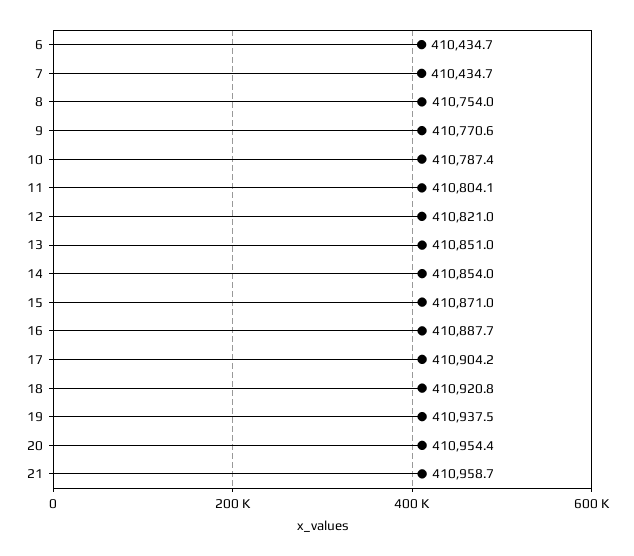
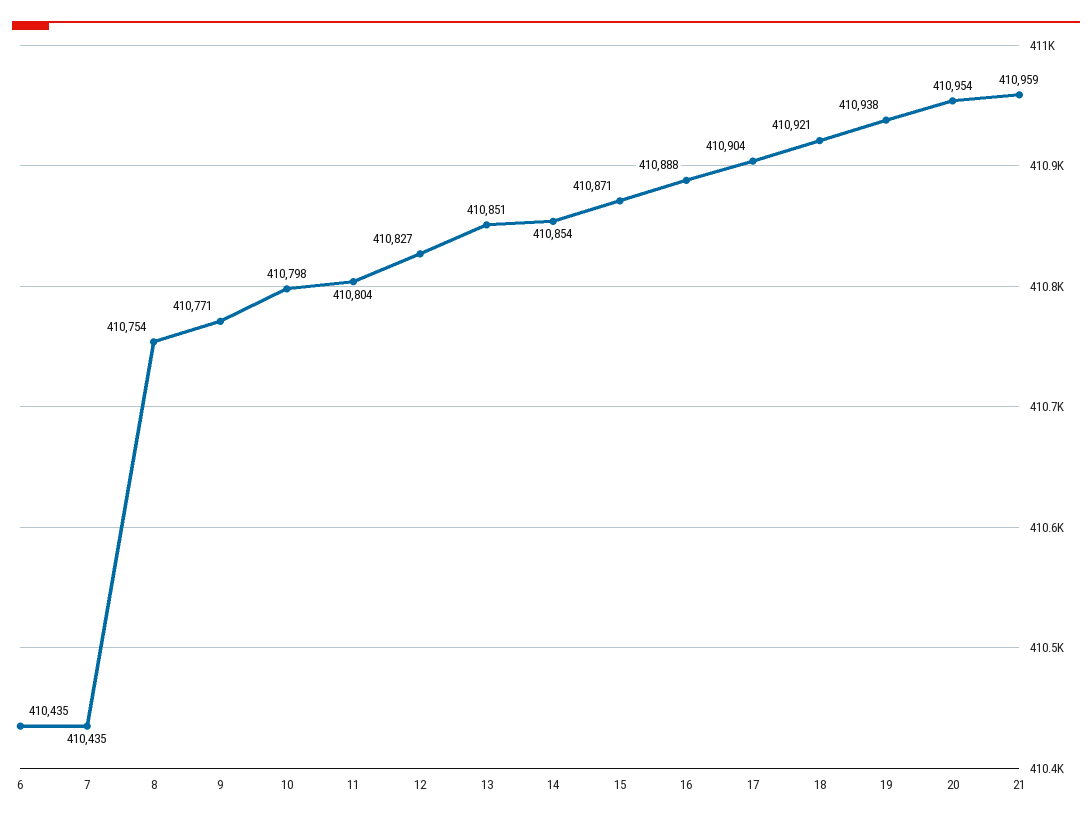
10: 410787.4 -> 410798
12: 410821 -> 410827

